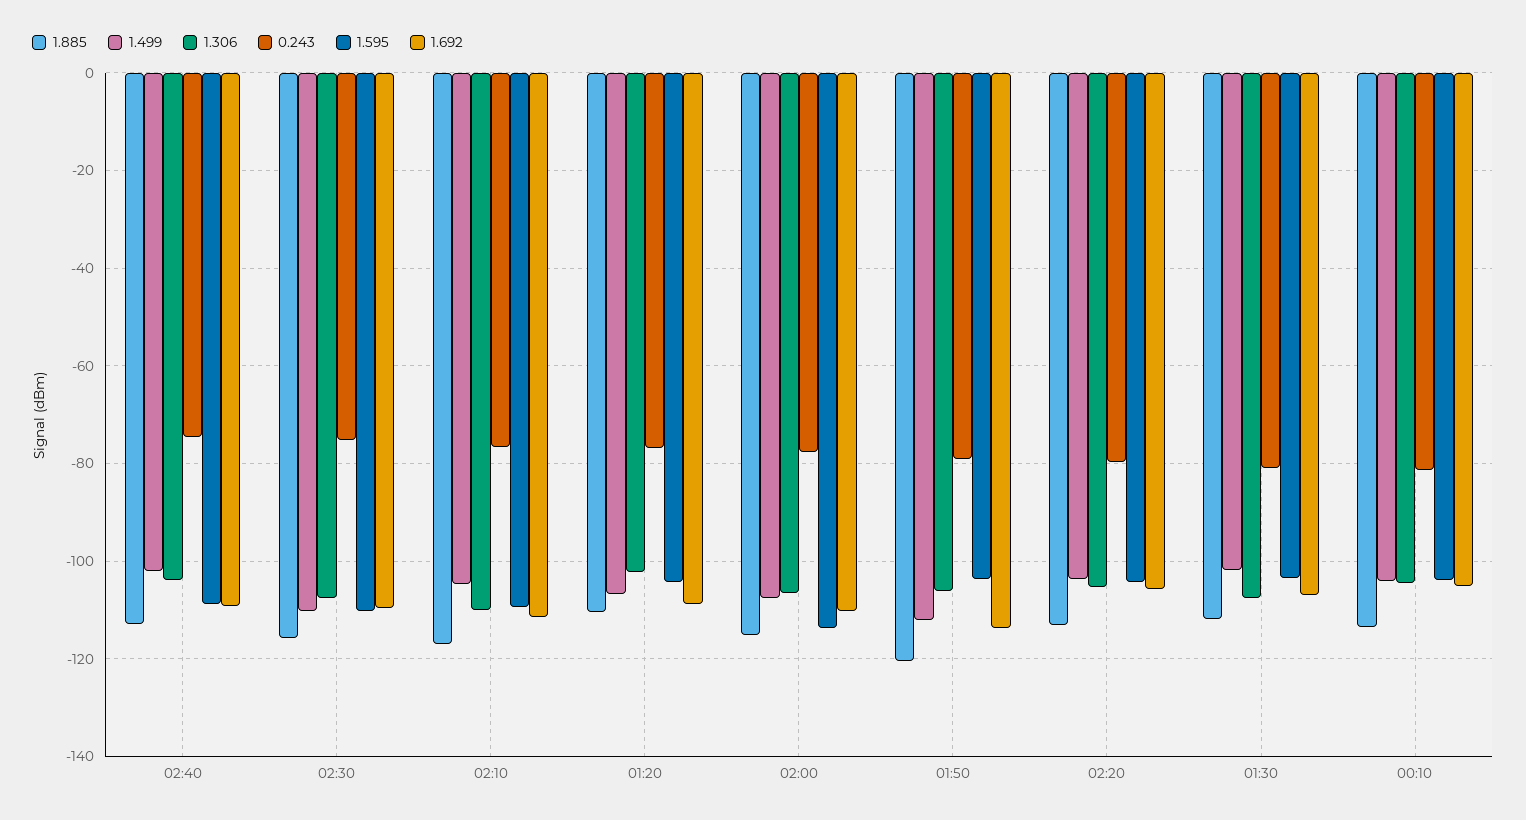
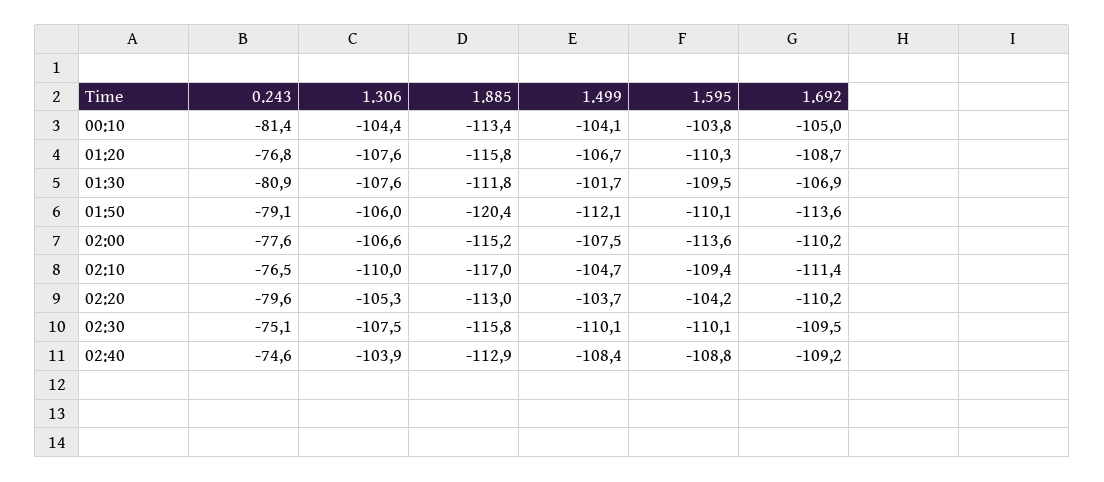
1.499, 02:40: -102 -> -108.4
1.885, 01:20: -110 -> -115.8
1.306, 01:20: -102 -> -107.6
1.595, 01:20: -104 -> -110.3
1.595, 01:50: -104 -> -110.1
1.692, 02:20: -106 -> -110.2
1.595, 01:30: -104 -> -109.5

